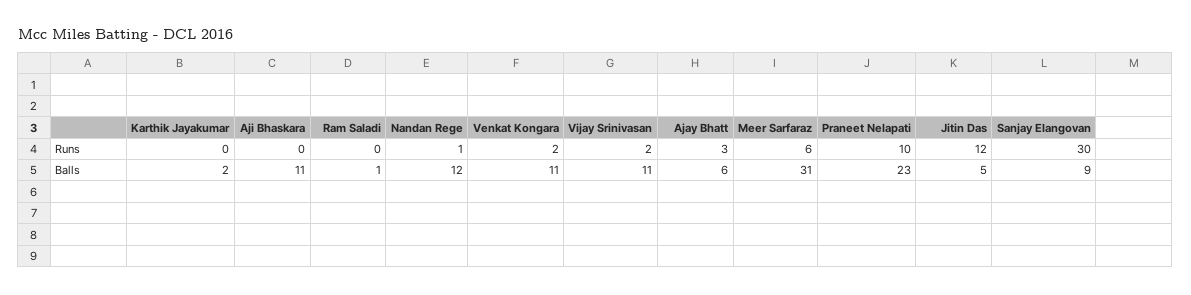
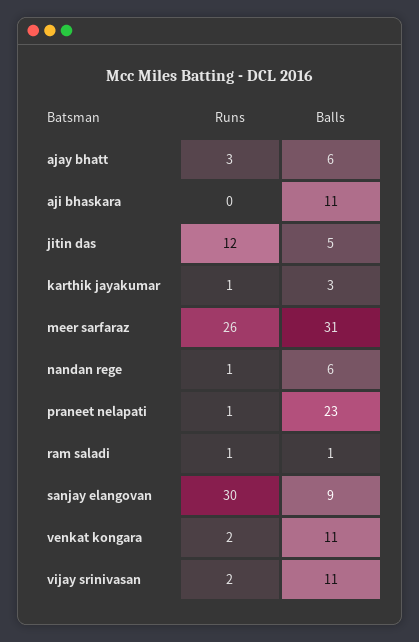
Karthik Jayakumar, Runs: 0 -> 1
Ram Saladi, Runs: 0 -> 1
Meer Sarfaraz, Runs: 6 -> 26
Praneet Nelapati, Runs: 10 -> 1
Karthik Jayakumar, Balls: 2 -> 3
Nandan Rege, Balls: 12 -> 6

